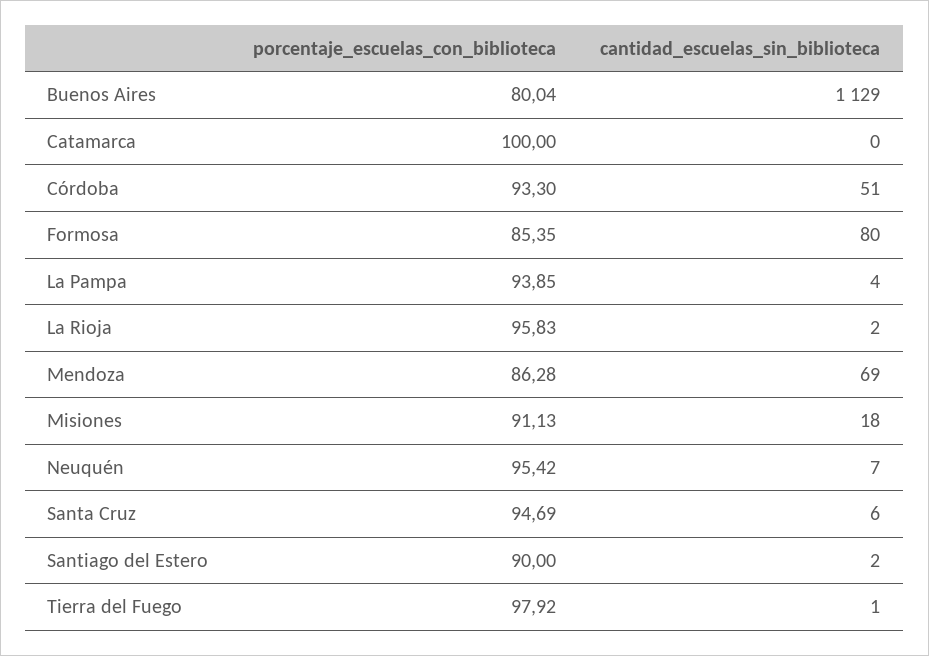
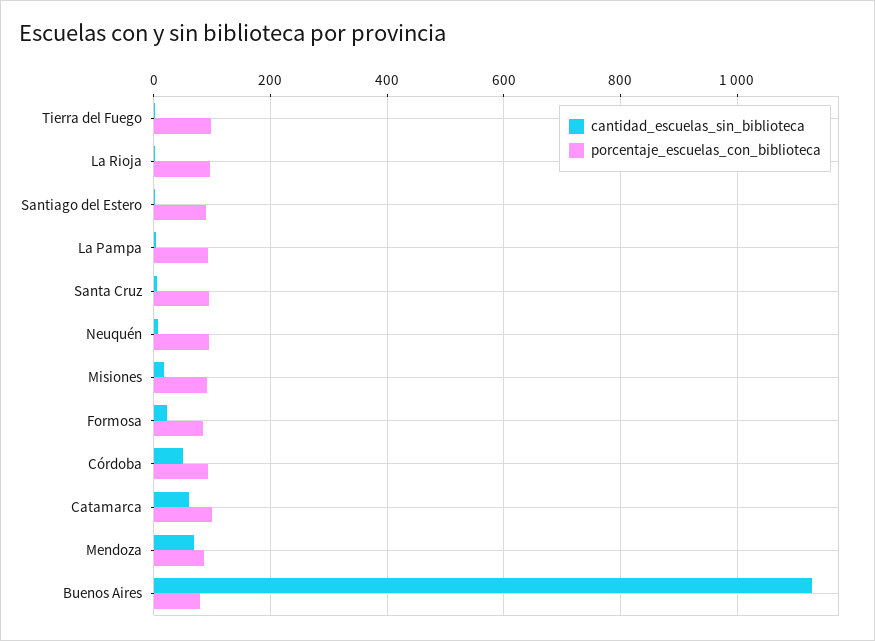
cantidad_escuelas_sin_biblioteca, Catamarca: 0 -> 60
cantidad_escuelas_sin_biblioteca, Formosa: 80 -> 20

